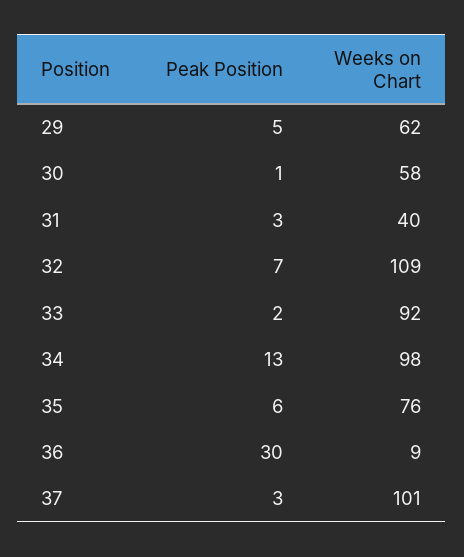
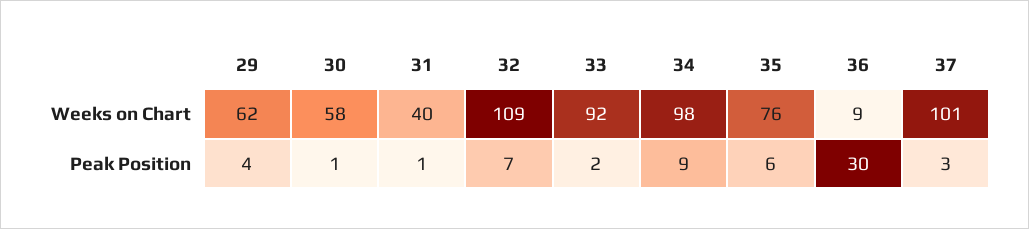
Peak Position, 29: 5 -> 4
Peak Position, 31: 3 -> 1
Peak Position, 34: 13 -> 9

